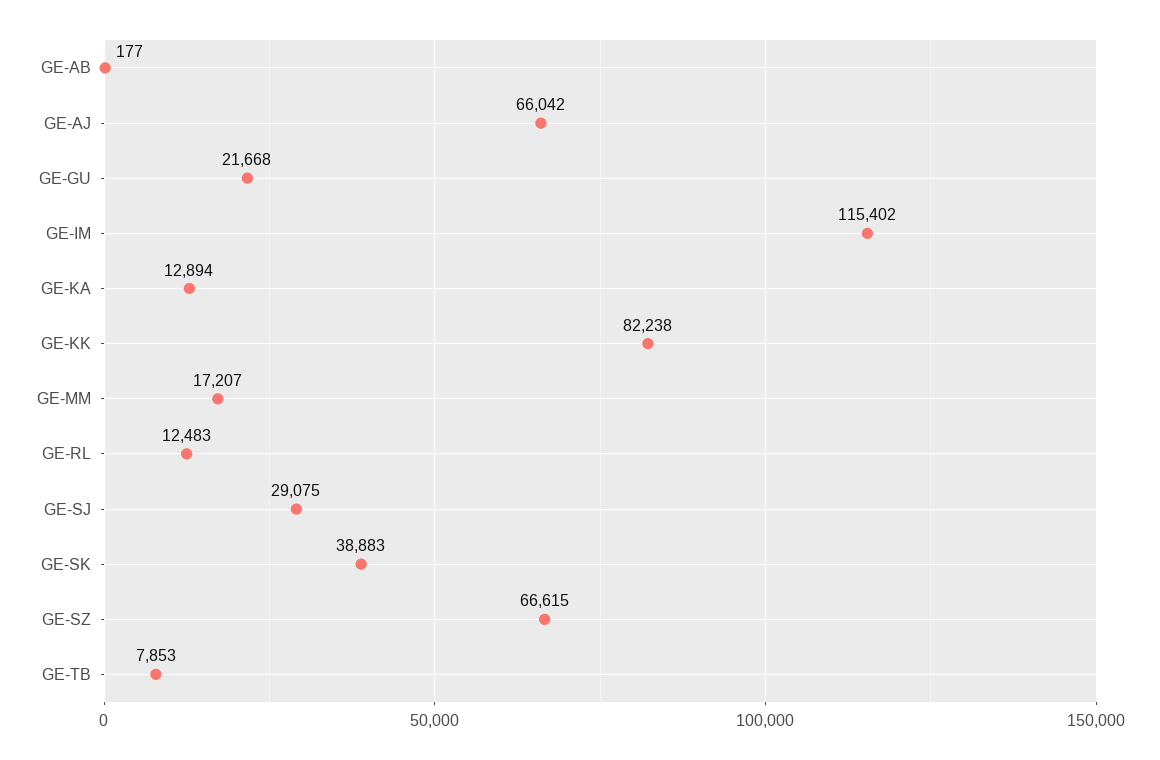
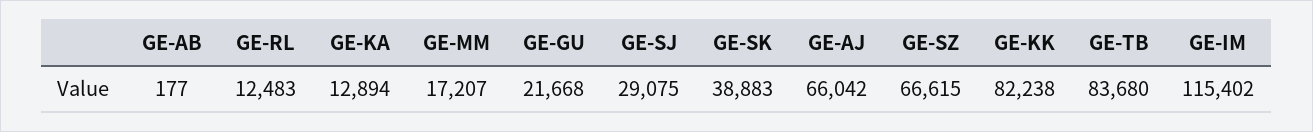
GE-TB: 7853 -> 83680

